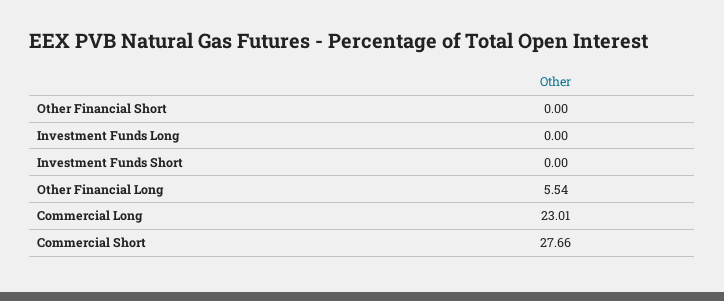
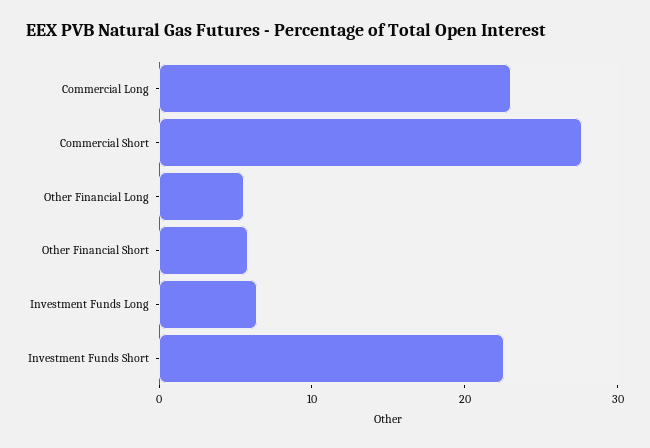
Other Financial Short: 0 -> 6
Investment Funds Long: 0 -> 6
Investment Funds Short: 0 -> 22

